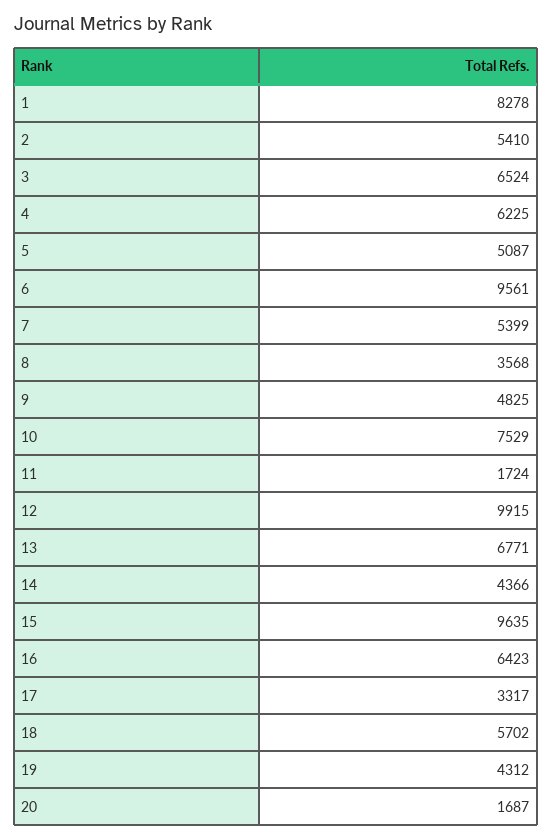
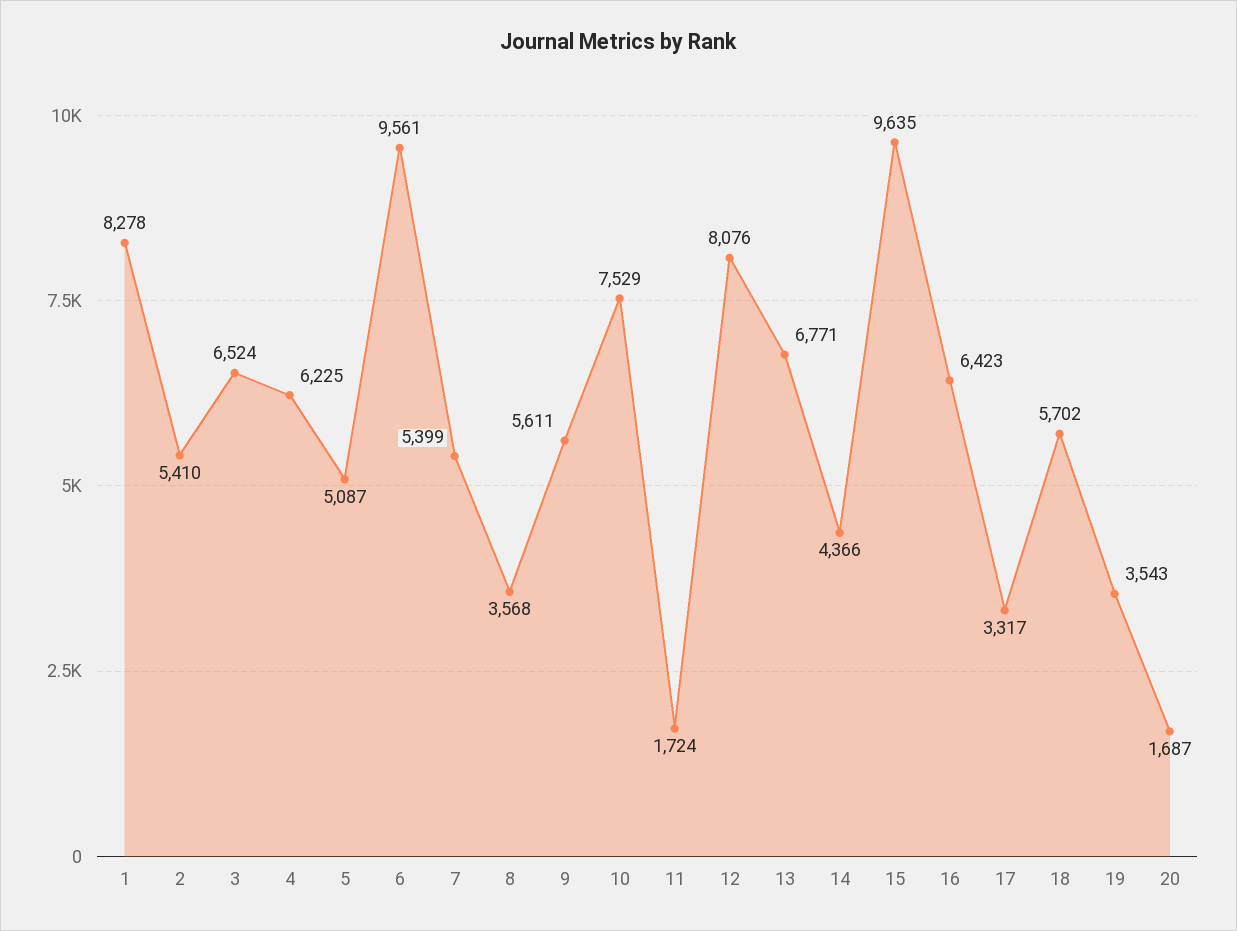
9: 4825 -> 5611
12: 9915 -> 8076
19: 4312 -> 3543

